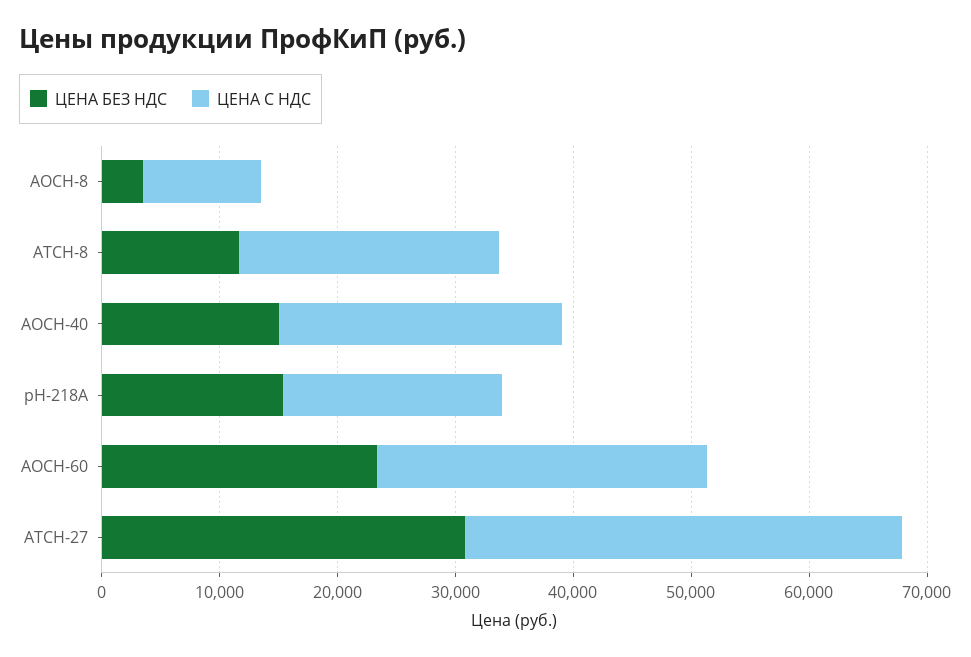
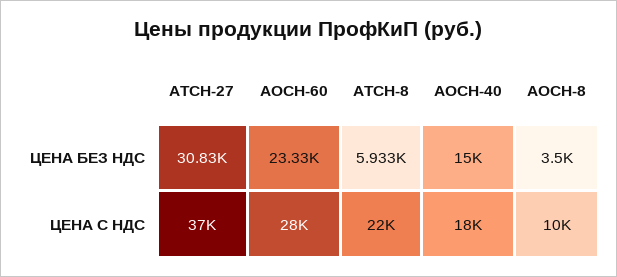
ЦЕНА БЕЗ НДС, АТСН-8: 12000 -> 5933
ЦЕНА С НДС, АОСН-40: 24000 -> 18000
ЦЕНА БЕЗ НДС, pH-218А: 16000 -> none
ЦЕНА С НДС, pH-218А: 18000 -> none

